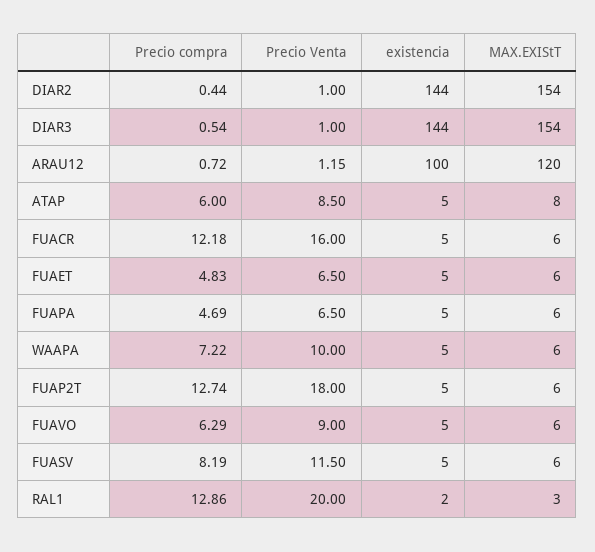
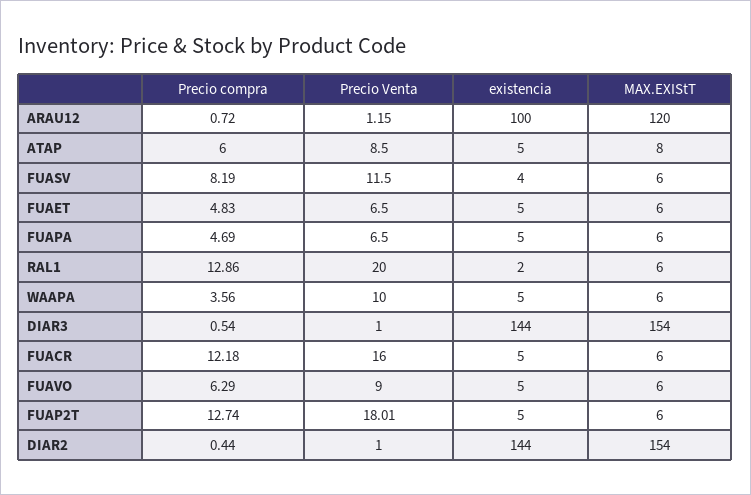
Precio compra, WAAPA: 7.22 -> 3.56
Precio Venta, FUAP2T: 18 -> 18.01
existencia, FUASV: 5 -> 4
MAX.EXIStT, RAL1: 3 -> 6

